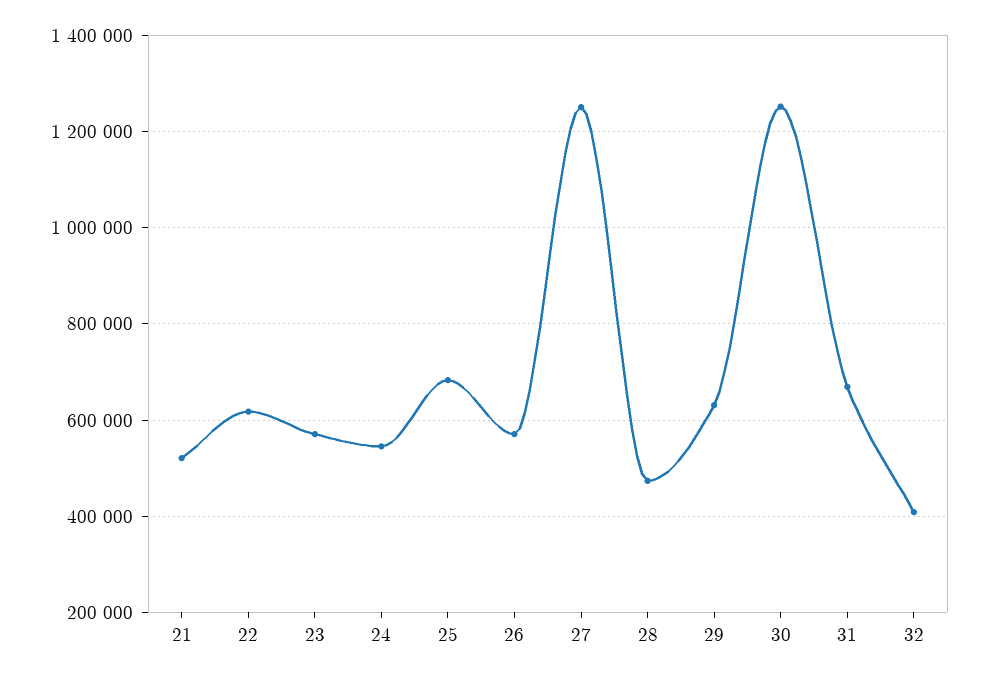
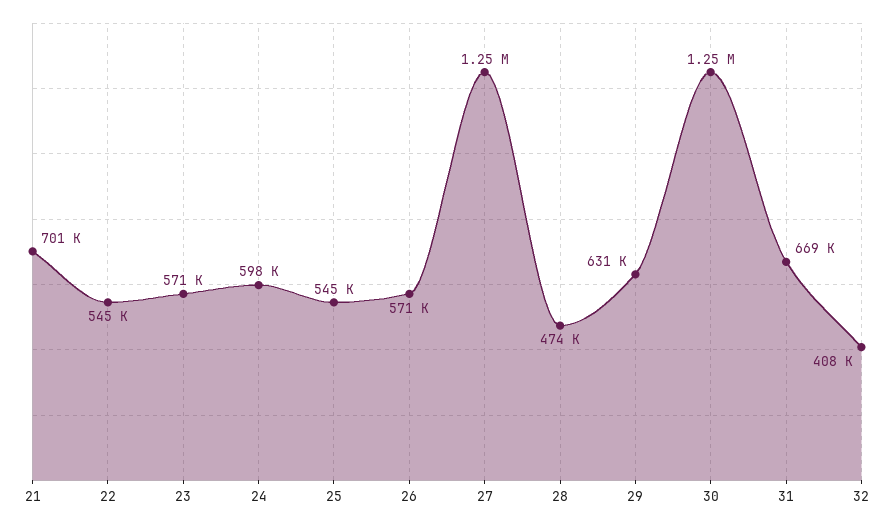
21: 520000 -> 701000
22: 620000 -> 545000
24: 540000 -> 598000
25: 680000 -> 545000

